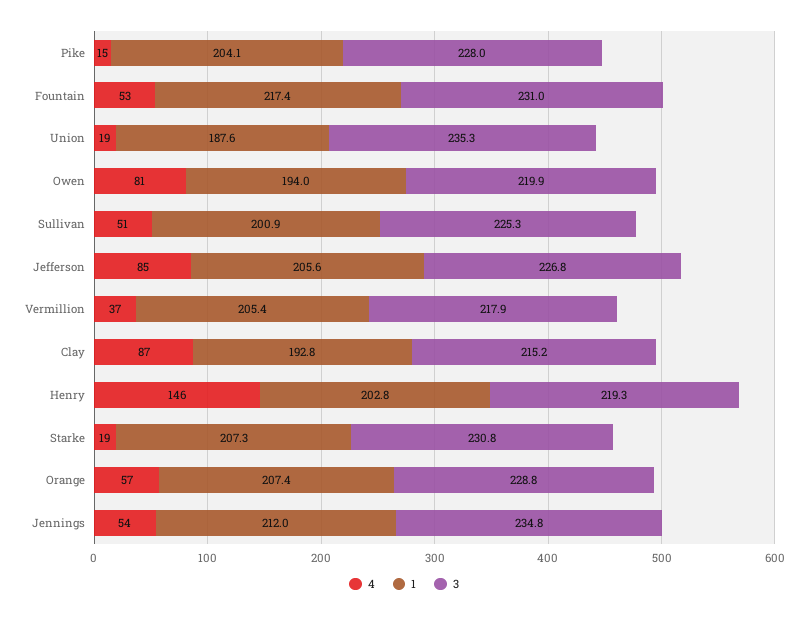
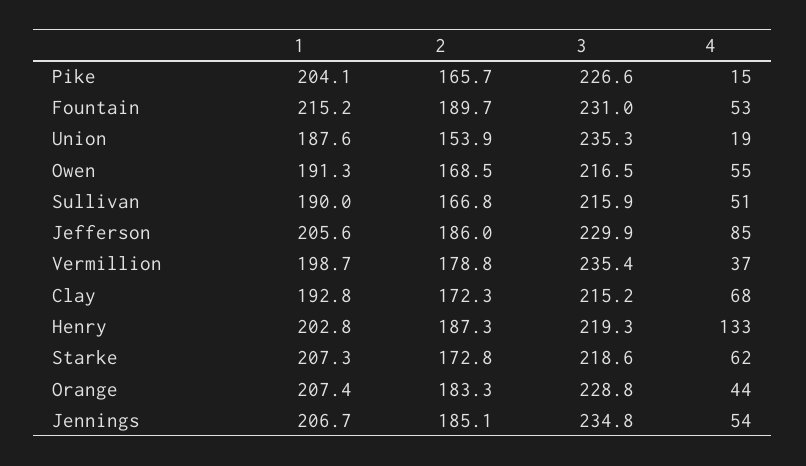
3, Pike: 228 -> 226.6
1, Fountain: 217.4 -> 215.2
4, Owen: 81 -> 55
1, Owen: 194 -> 191.3
3, Owen: 219.9 -> 216.5
1, Sullivan: 200.9 -> 190
3, Sullivan: 225.3 -> 215.9
3, Jefferson: 226.8 -> 229.9
1, Vermillion: 205.4 -> 198.7
3, Vermillion: 217.9 -> 235.4
4, Clay: 87 -> 68
4, Henry: 146 -> 133
4, Starke: 19 -> 62
3, Starke: 230.8 -> 218.6
4, Orange: 57 -> 44
1, Jennings: 212 -> 206.7
2, Pike: none -> 165.7
2, Fountain: none -> 189.7
2, Union: none -> 153.9
2, Owen: none -> 168.5
2, Sullivan: none -> 166.8
2, Jefferson: none -> 186
2, Vermillion: none -> 178.8
2, Clay: none -> 172.3
2, Henry: none -> 187.3
2, Starke: none -> 172.8
2, Orange: none -> 183.3
2, Jennings: none -> 185.1

